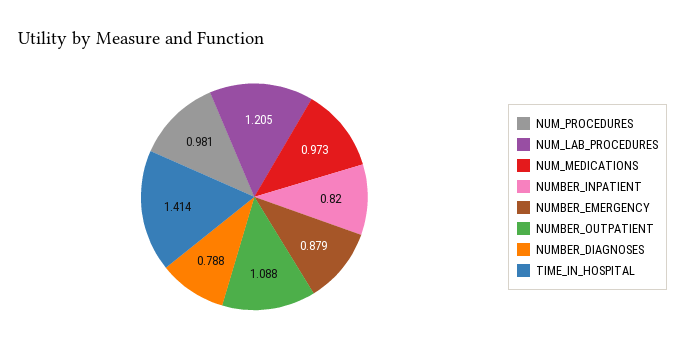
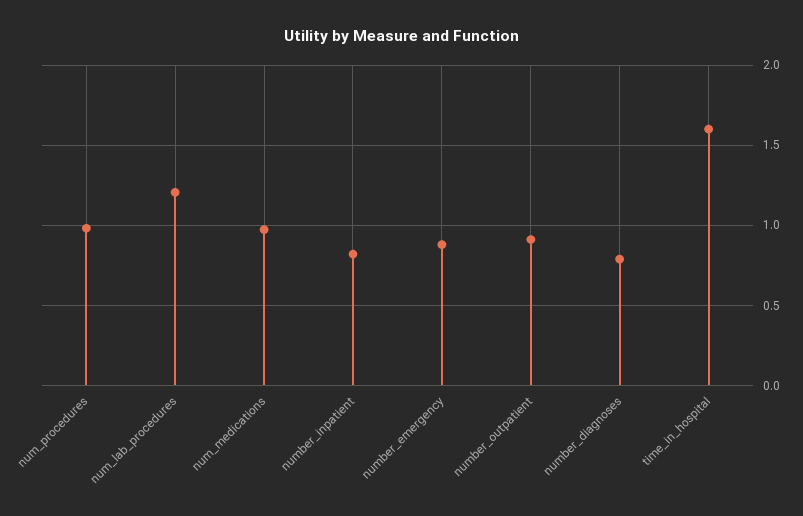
NUMBER_OUTPATIENT: 1.088 -> 0.9
TIME_IN_HOSPITAL: 1.414 -> 1.6

